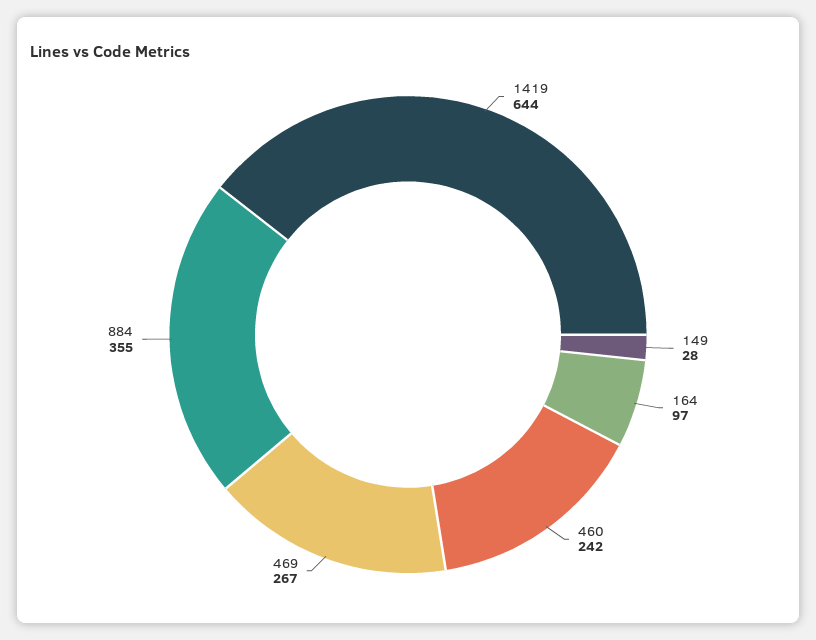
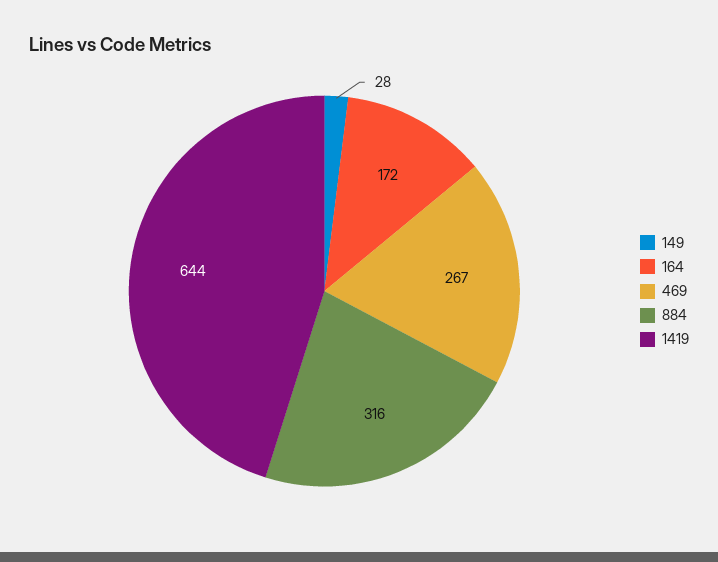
164: 97 -> 172
460: 242 -> none
884: 355 -> 316

